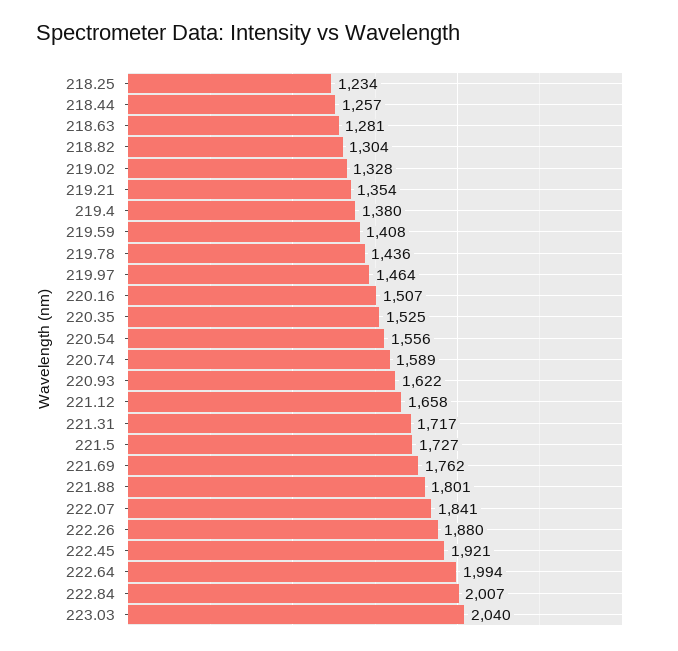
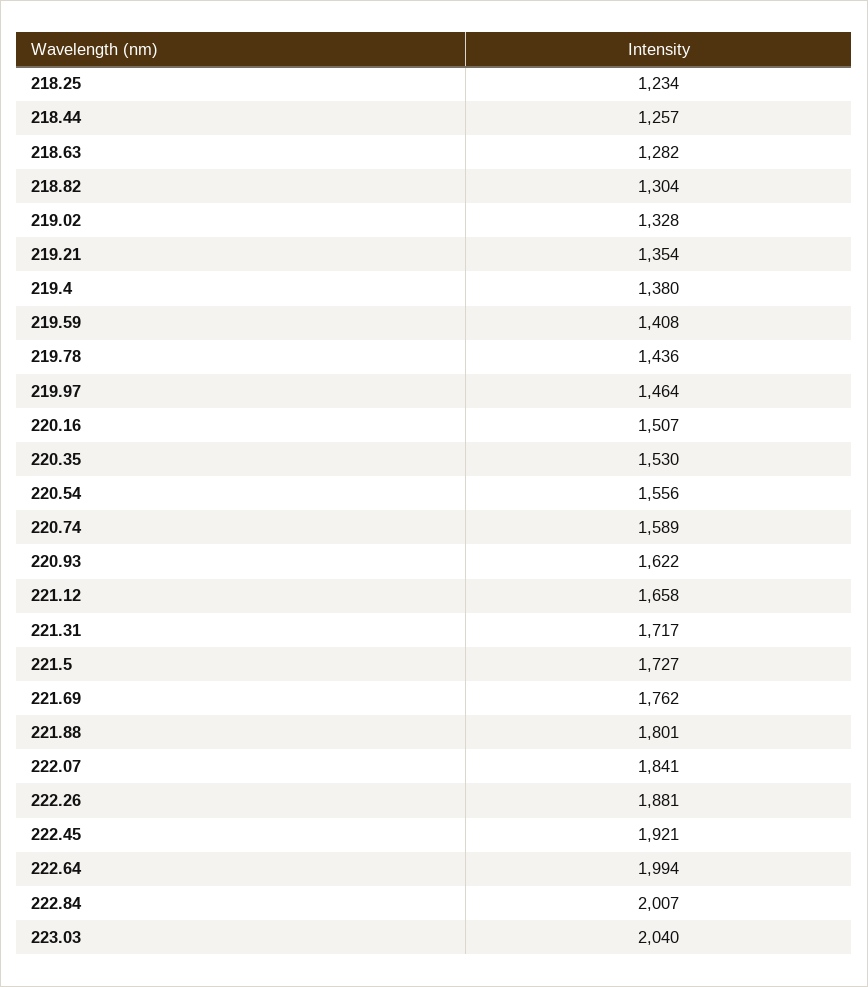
218.63: 1281 -> 1282
220.35: 1525 -> 1530
222.26: 1880 -> 1881

